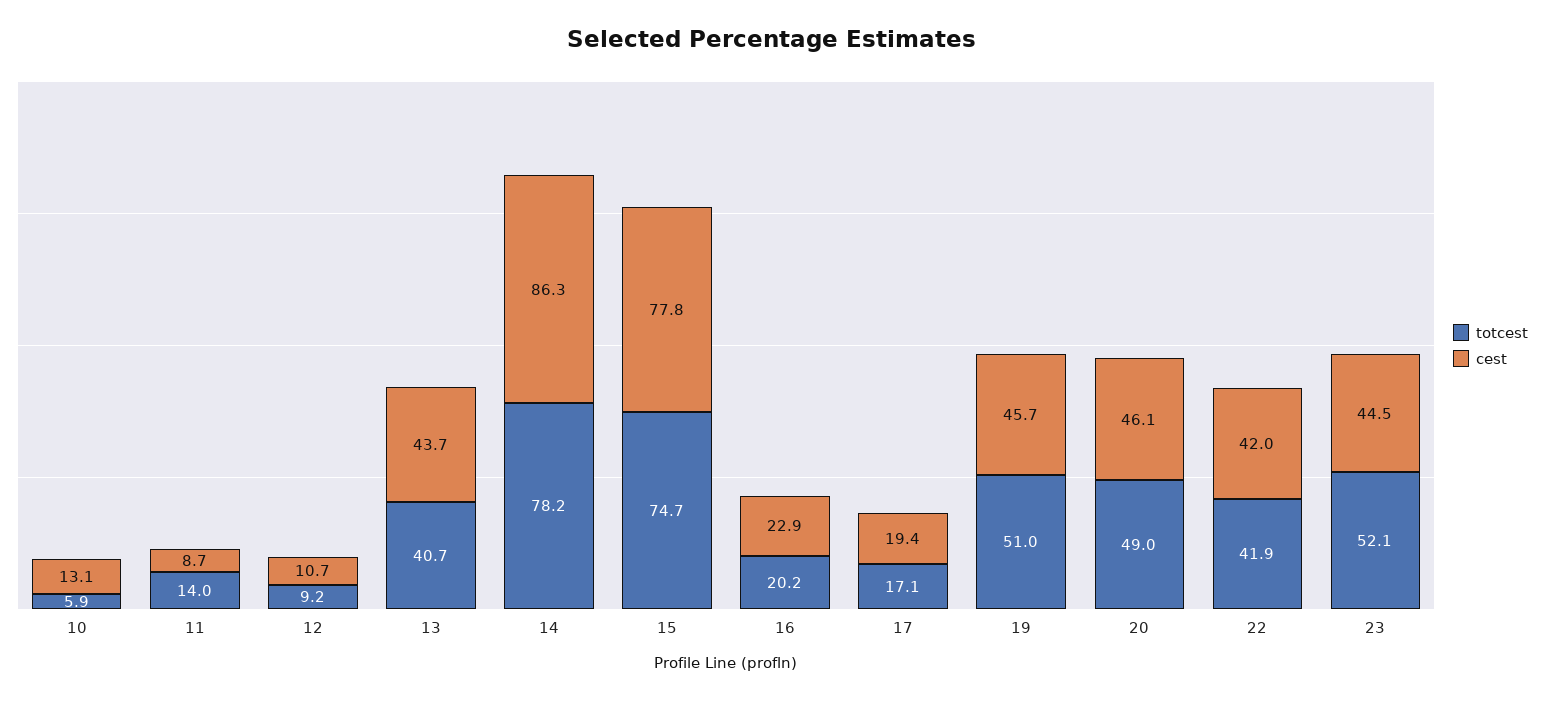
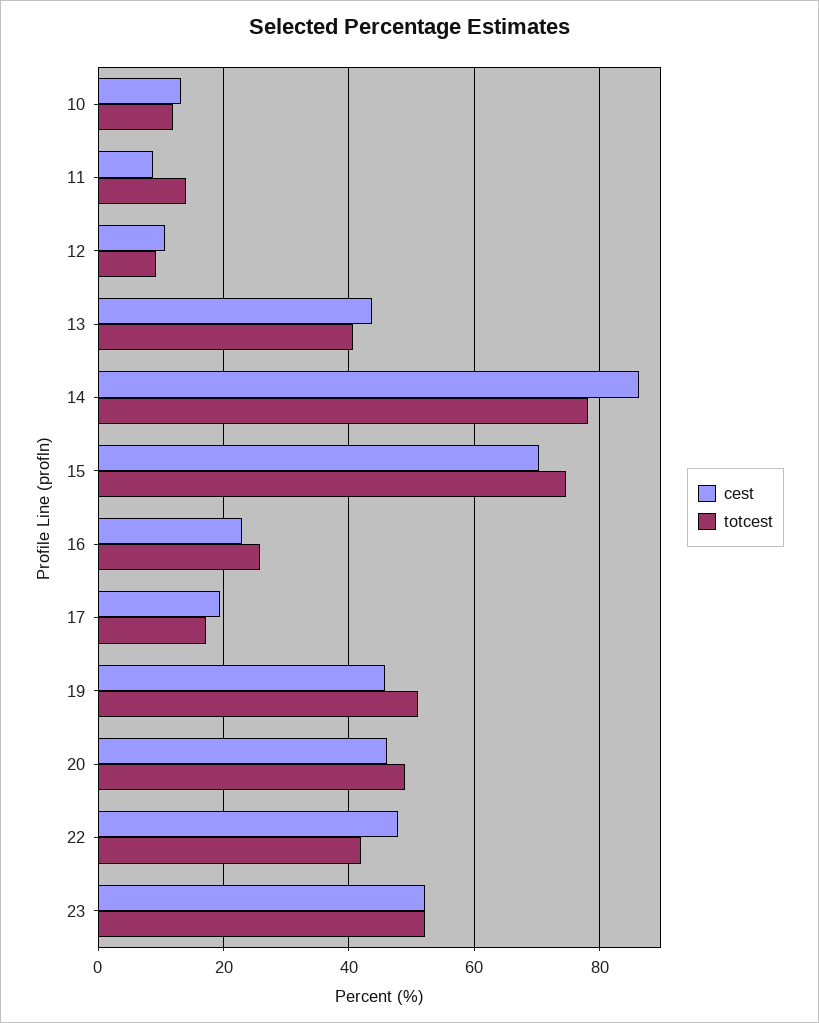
totcest, 10: 5.9 -> 12
cest, 15: 77.8 -> 70
totcest, 16: 20.2 -> 26
cest, 22: 42 -> 48
cest, 23: 44.5 -> 52

